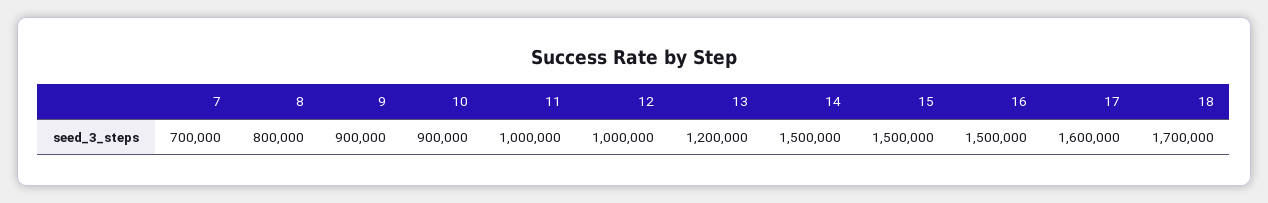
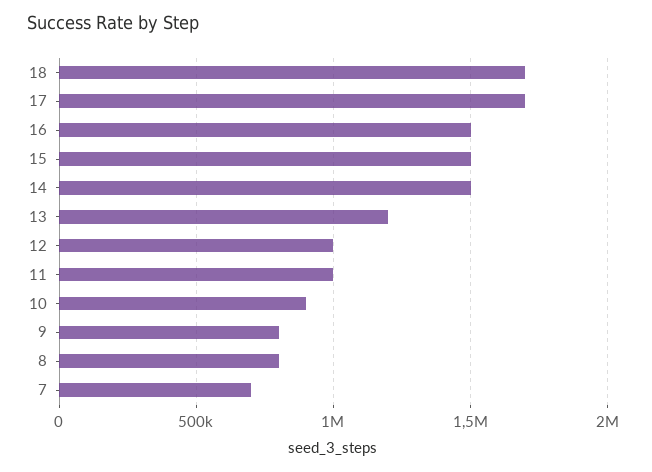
9: 900000 -> 800000
17: 1600000 -> 1700000

